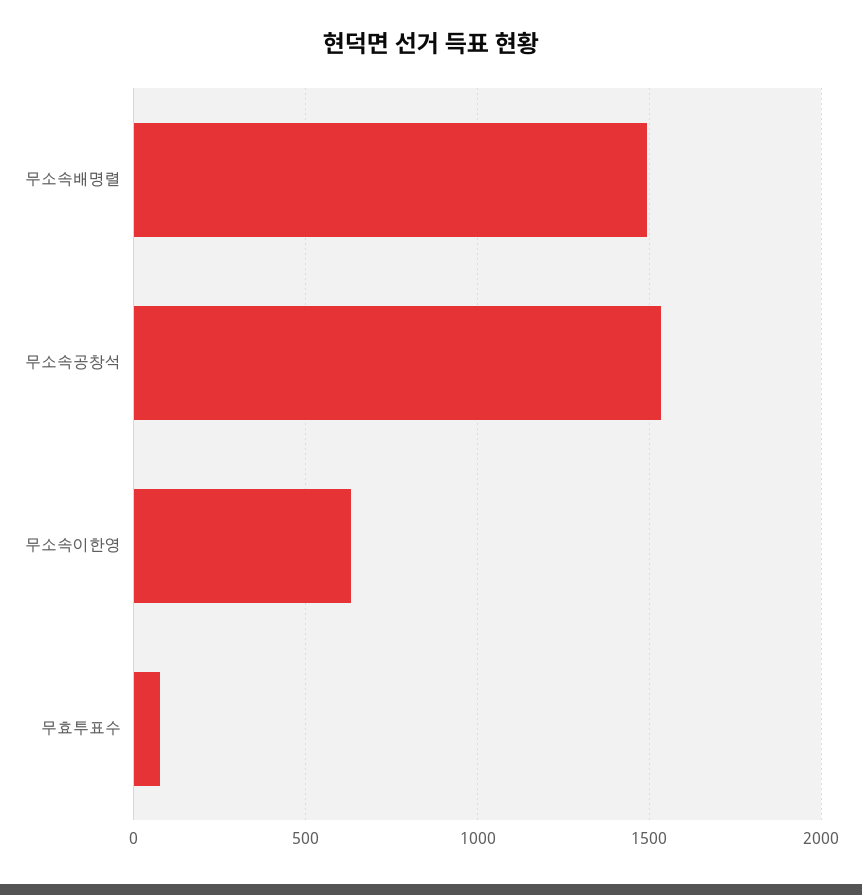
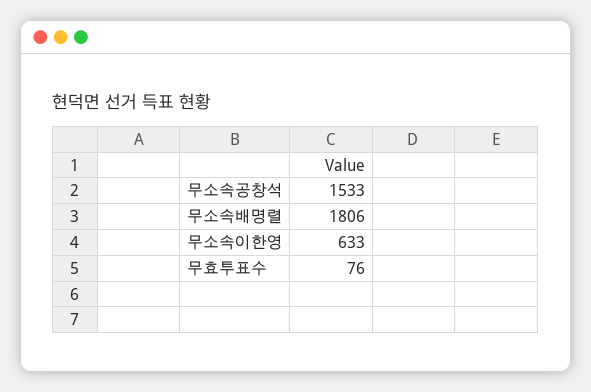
무소속배명렬: 1500 -> 1806

